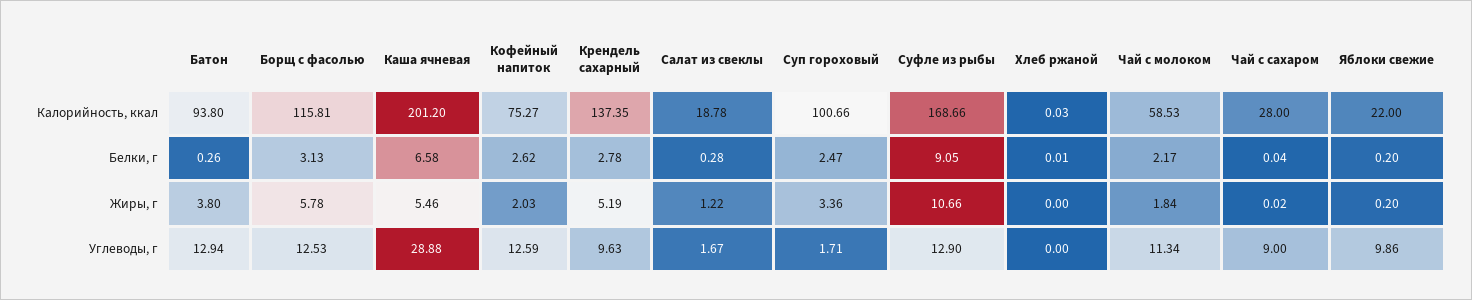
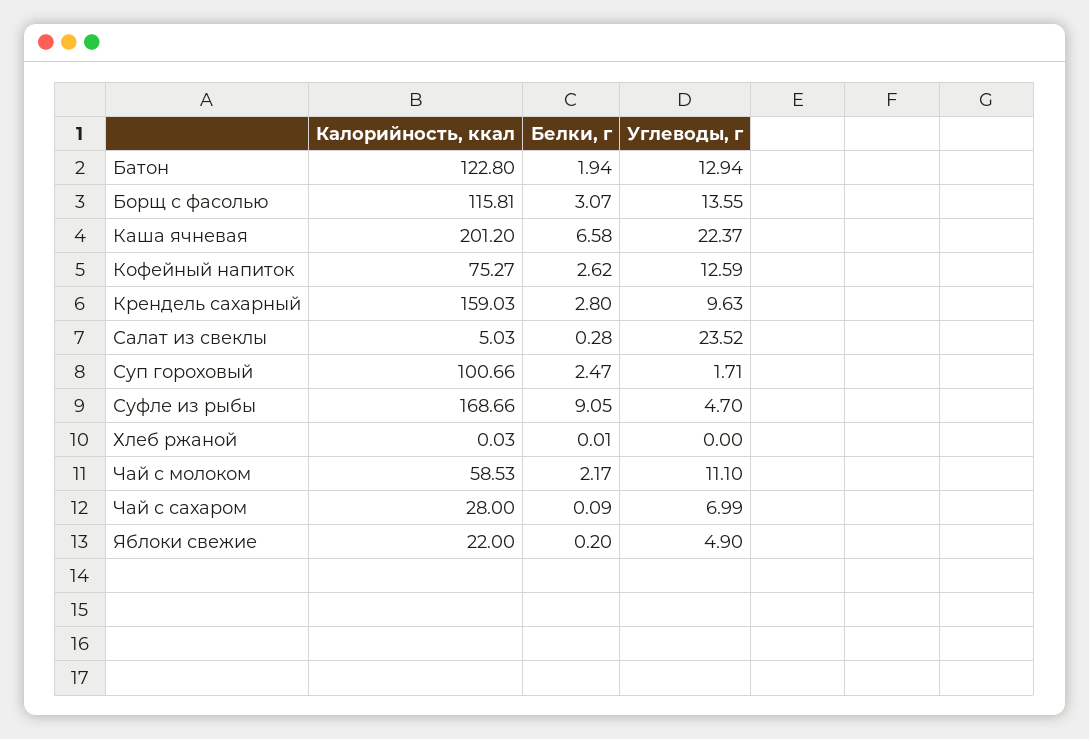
Батон, Калорийность, ккал: 93.8 -> 122.8
Крендель сахарный, Калорийность, ккал: 137.35 -> 159.03
Салат из свеклы, Калорийность, ккал: 18.78 -> 5.03
Батон, Белки, г: 0.26 -> 1.94
Борщ с фасолью, Белки, г: 3.13 -> 3.07
Крендель сахарный, Белки, г: 2.78 -> 2.8
Чай с сахаром, Белки, г: 0.04 -> 0.09
Батон, Жиры, г: 3.8 -> none
Борщ с фасолью, Жиры, г: 5.78 -> none
Каша ячневая, Жиры, г: 5.46 -> none
Кофейный напиток, Жиры, г: 2.03 -> none
Крендель сахарный, Жиры, г: 5.19 -> none
Салат из свеклы, Жиры, г: 1.22 -> none
Суп гороховый, Жиры, г: 3.36 -> none
Суфле из рыбы, Жиры, г: 10.66 -> none
Хлеб ржаной, Жиры, г: 0 -> none
Чай с молоком, Жиры, г: 1.84 -> none
Чай с сахаром, Жиры, г: 0.02 -> none
Яблоки свежие, Жиры, г: 0.2 -> none
Борщ с фасолью, Углеводы, г: 12.53 -> 13.55
Каша ячневая, Углеводы, г: 28.88 -> 22.37
Салат из свеклы, Углеводы, г: 1.67 -> 23.52
Суфле из рыбы, Углеводы, г: 12.9 -> 4.7
Чай с молоком, Углеводы, г: 11.34 -> 11.1
Чай с сахаром, Углеводы, г: 9 -> 6.99
Яблоки свежие, Углеводы, г: 9.86 -> 4.9

